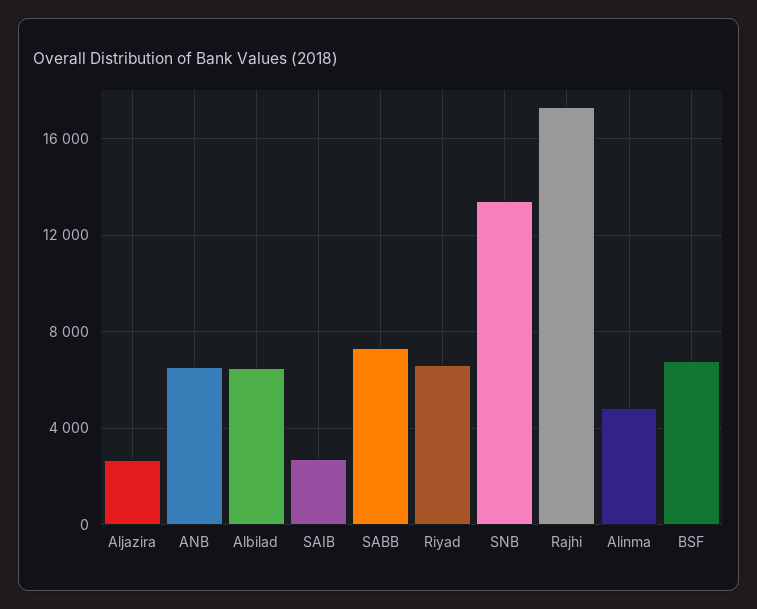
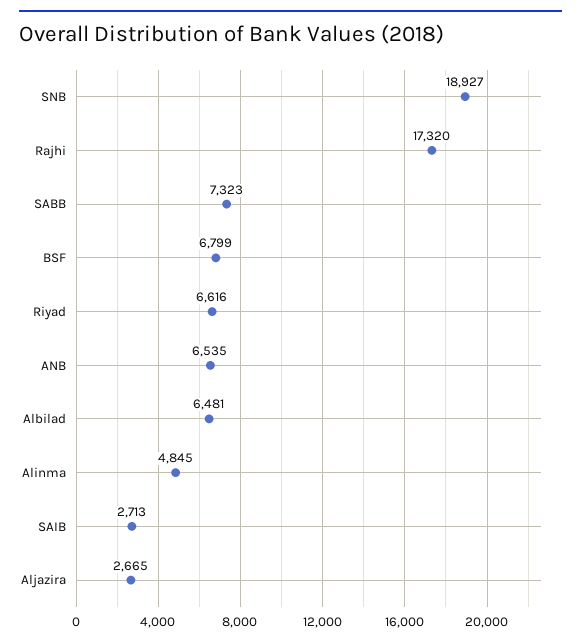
SNB: 13500 -> 18927

